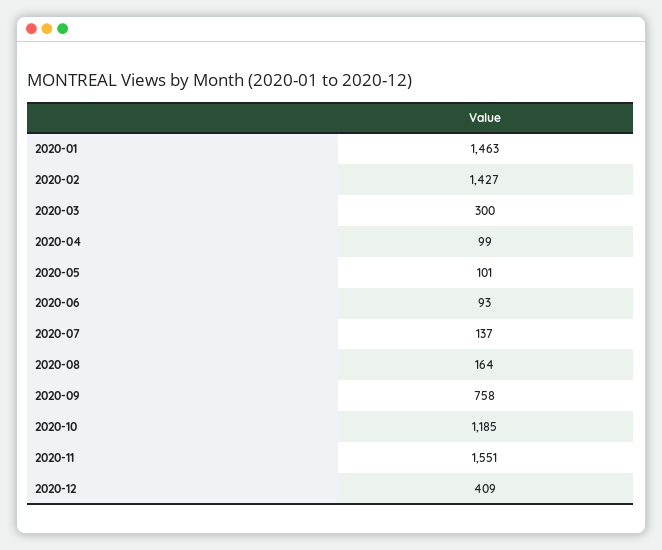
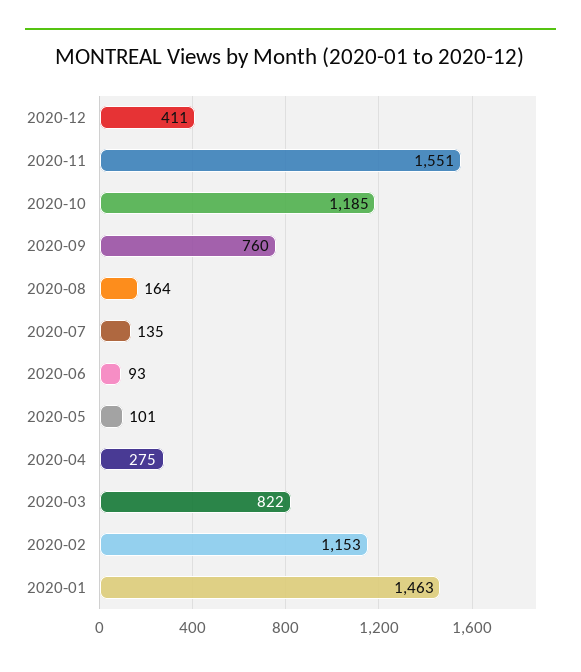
2020-02: 1427 -> 1153
2020-03: 300 -> 822
2020-04: 99 -> 275
2020-07: 137 -> 135
2020-09: 758 -> 760
2020-12: 409 -> 411

